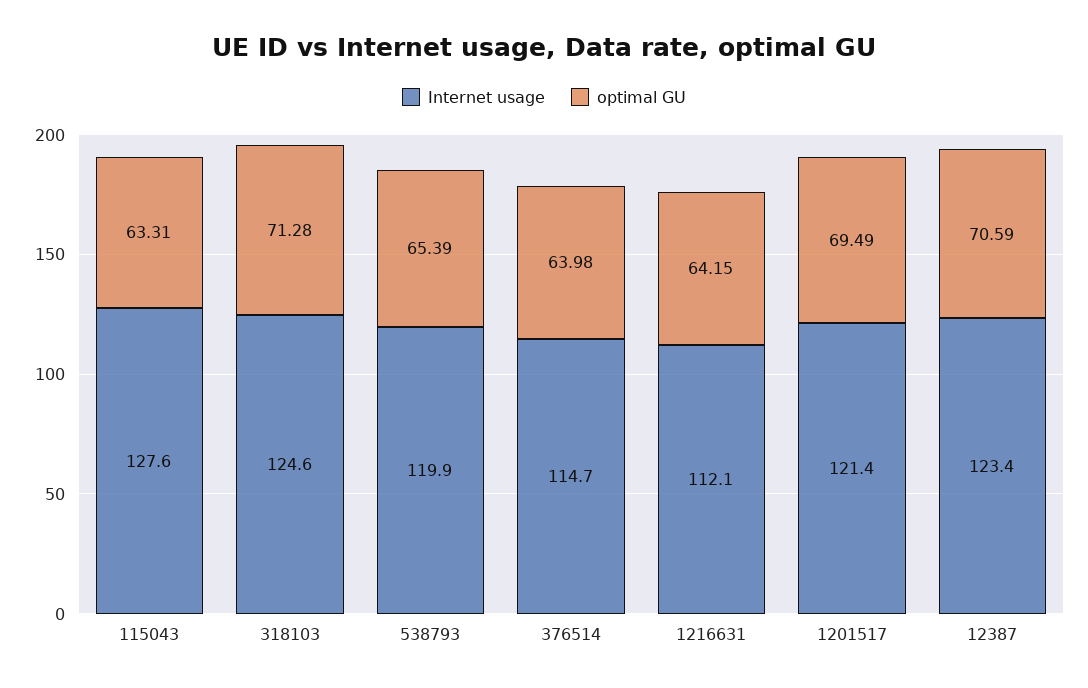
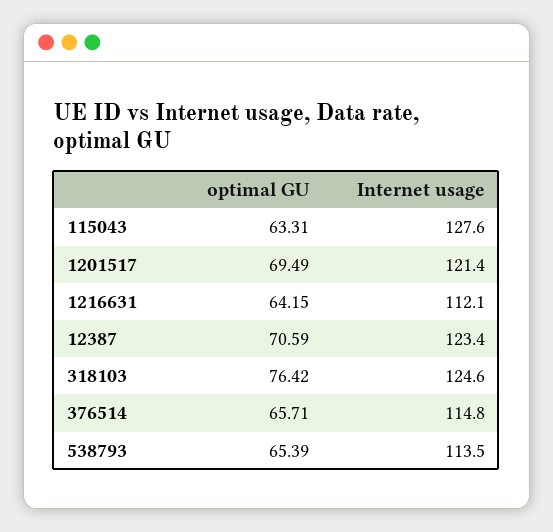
optimal GU, 318103: 71.28 -> 76.42
Internet usage, 538793: 119.9 -> 113.5
Internet usage, 376514: 114.7 -> 114.8
optimal GU, 376514: 63.98 -> 65.71

